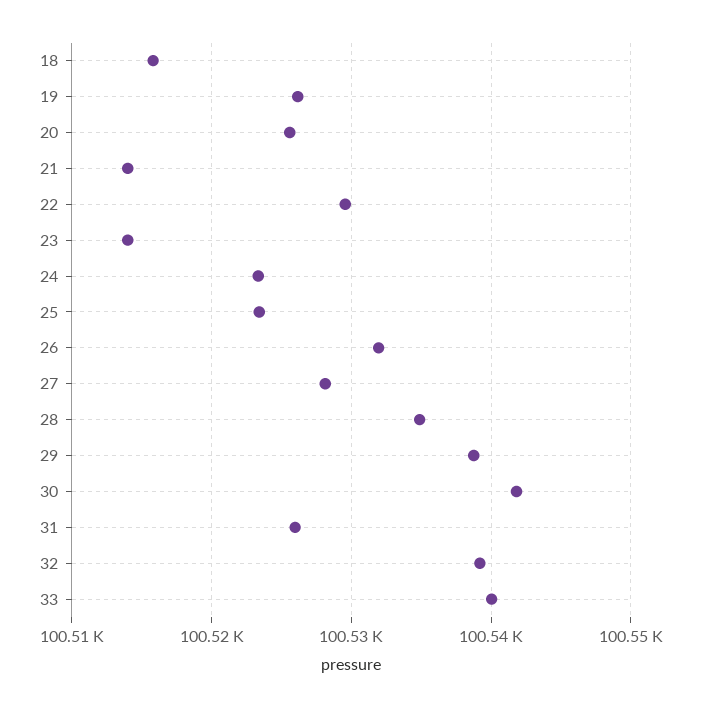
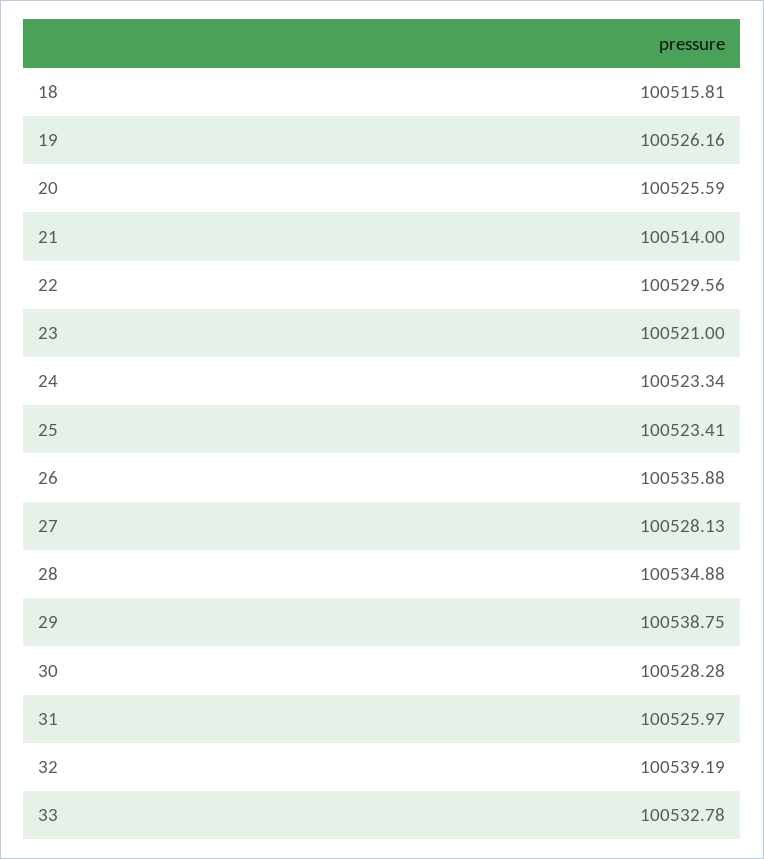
23: 100514 -> 100521
26: 100532 -> 100535.88
30: 100542 -> 100528.28
33: 100540 -> 100532.78

